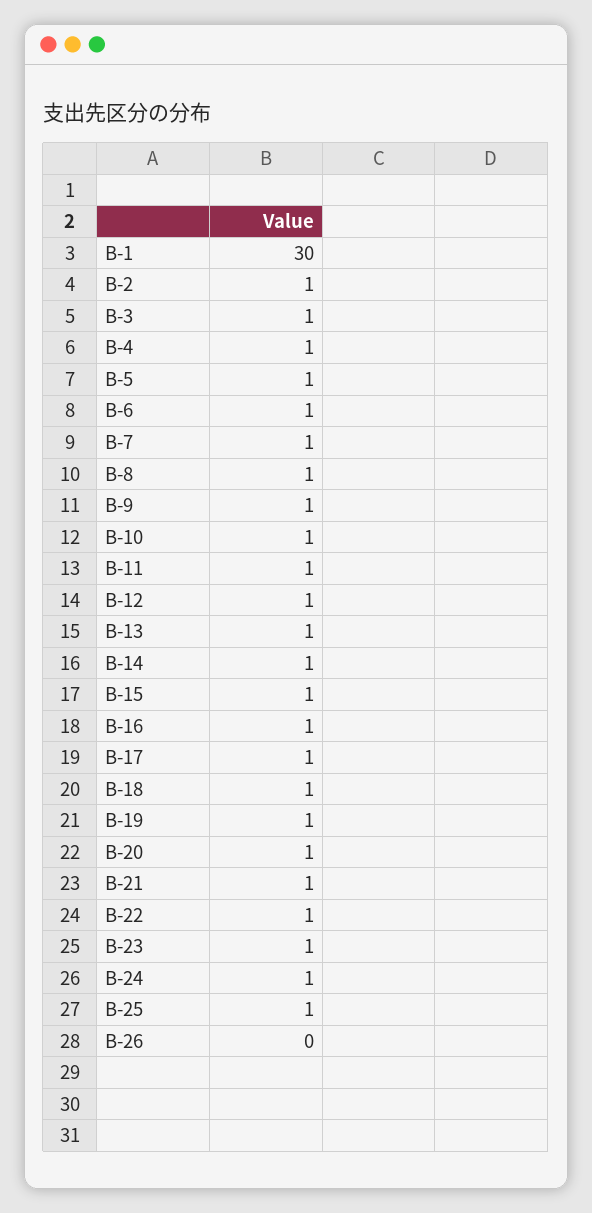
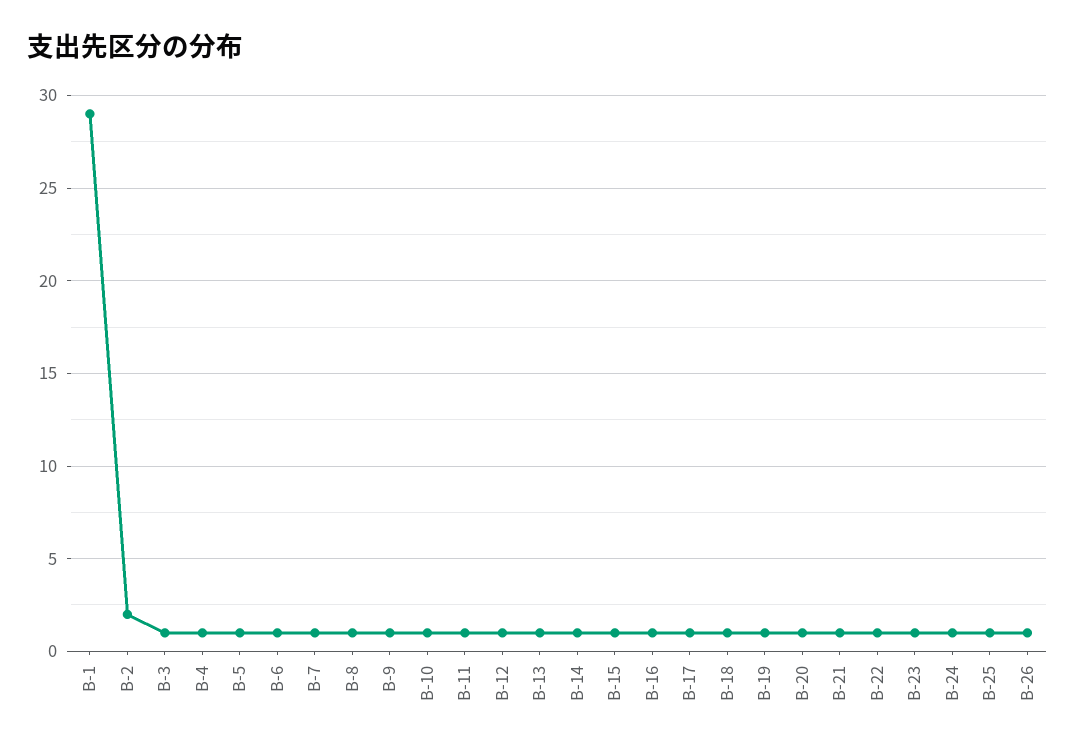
B-1: 30 -> 29
B-2: 1 -> 2
B-26: 0 -> 1

